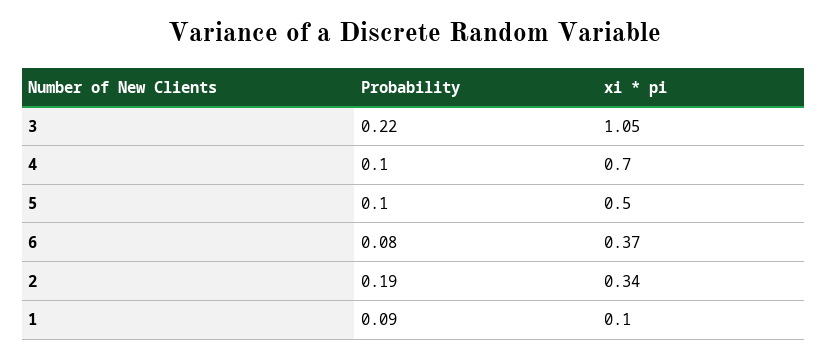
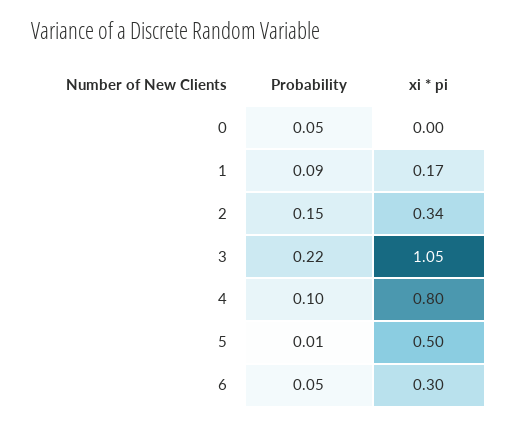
xi * pi, 4: 0.7 -> 0.8
Probability, 5: 0.1 -> 0.01
Probability, 6: 0.08 -> 0.05
xi * pi, 6: 0.37 -> 0.3
Probability, 2: 0.19 -> 0.15
xi * pi, 1: 0.1 -> 0.17
Probability, 0: none -> 0.05
xi * pi, 0: none -> 0

